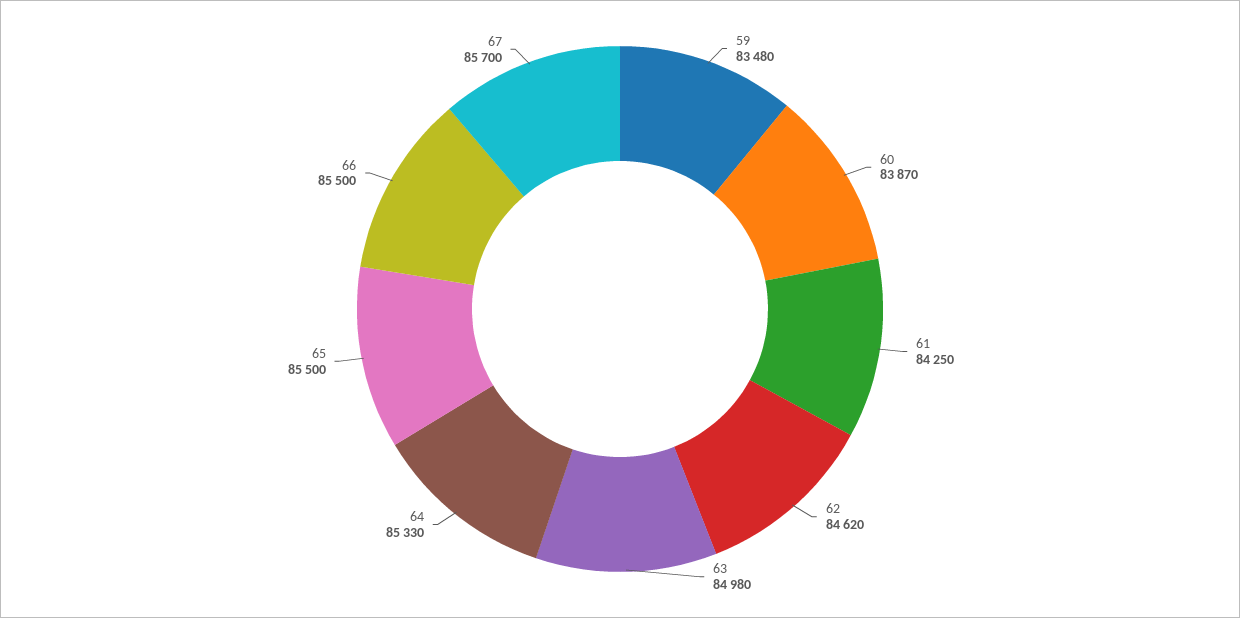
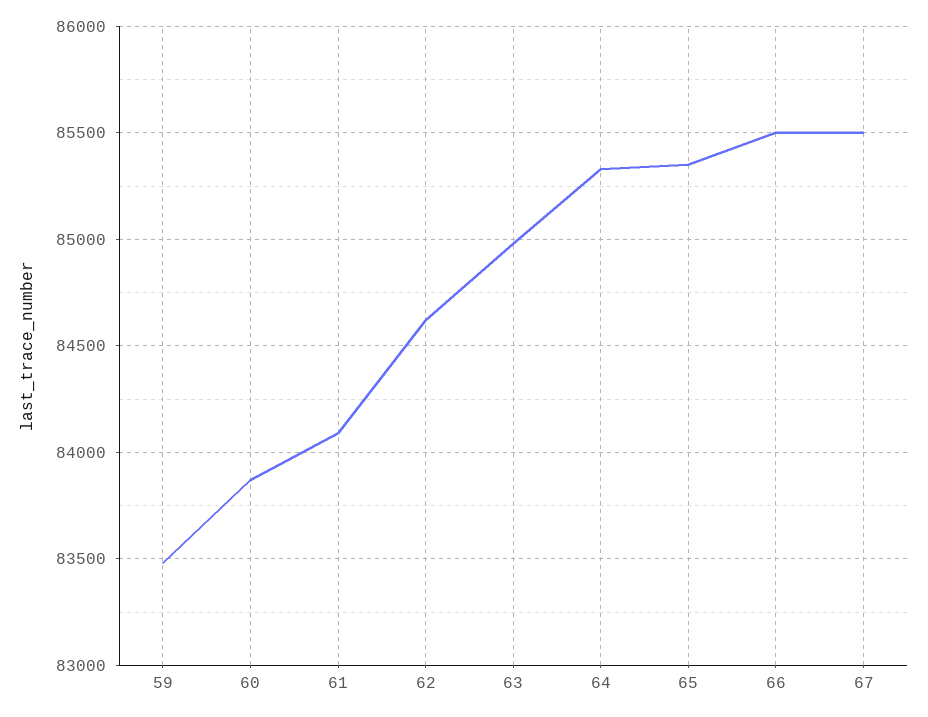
61: 84250 -> 84100
65: 85500 -> 85350
67: 85700 -> 85500

